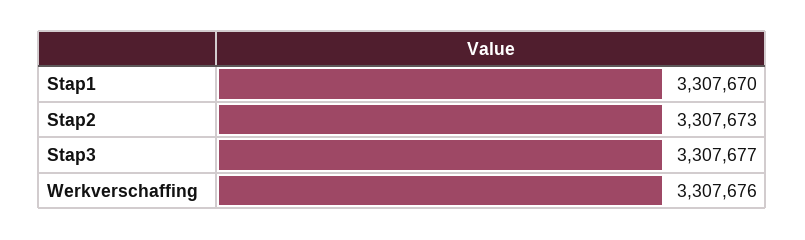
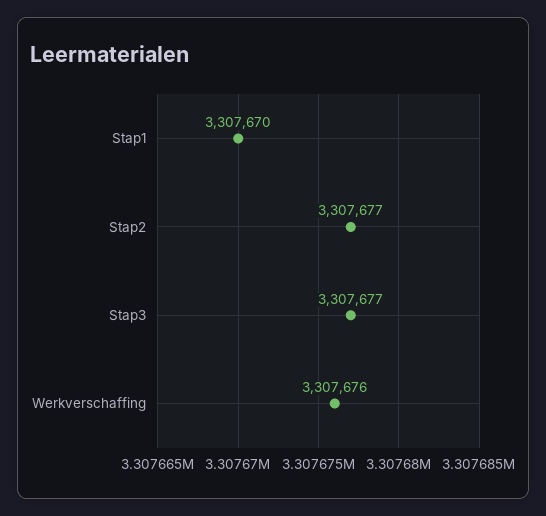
Stap2: 3307673 -> 3307677

